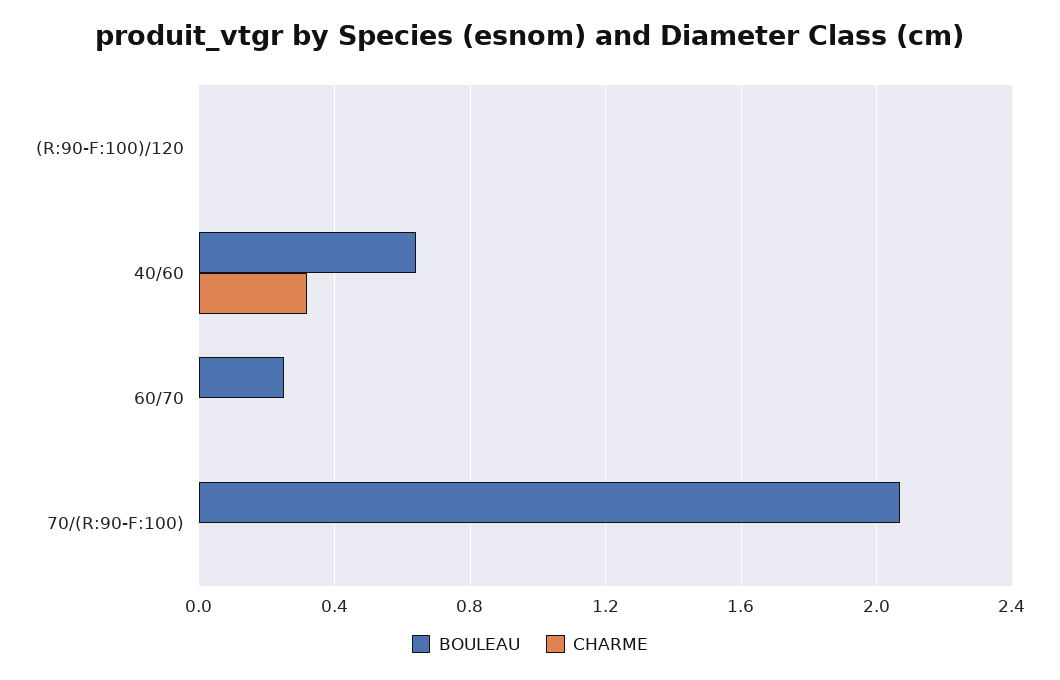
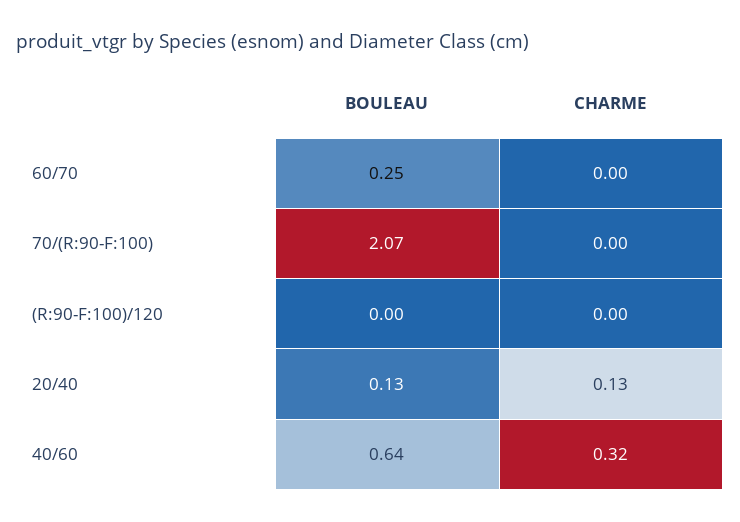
BOULEAU, 20/40: none -> 0.13
CHARME, 20/40: none -> 0.13

